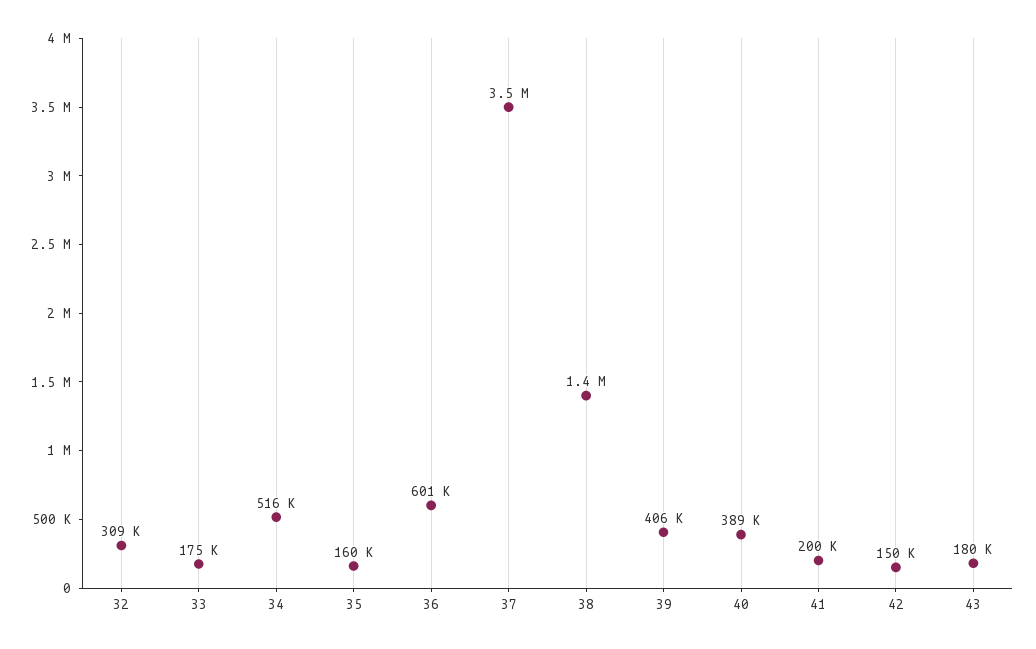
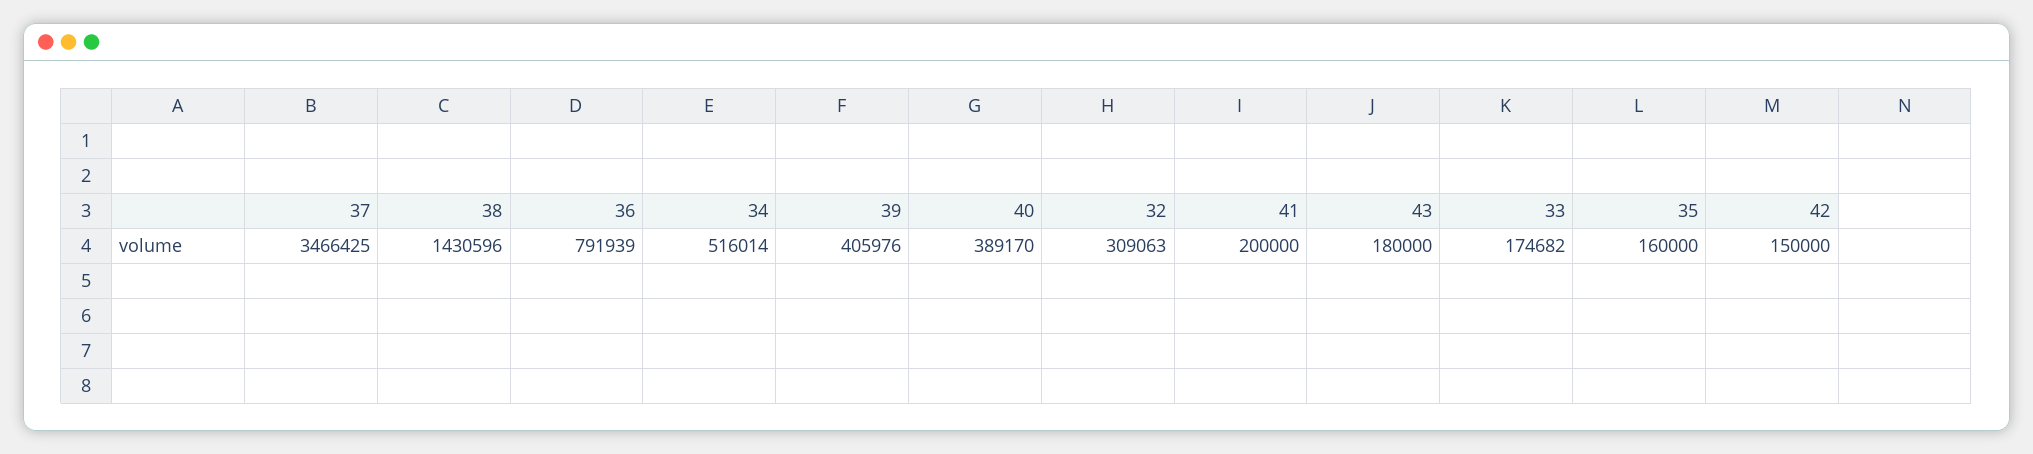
36: 601000 -> 791939

